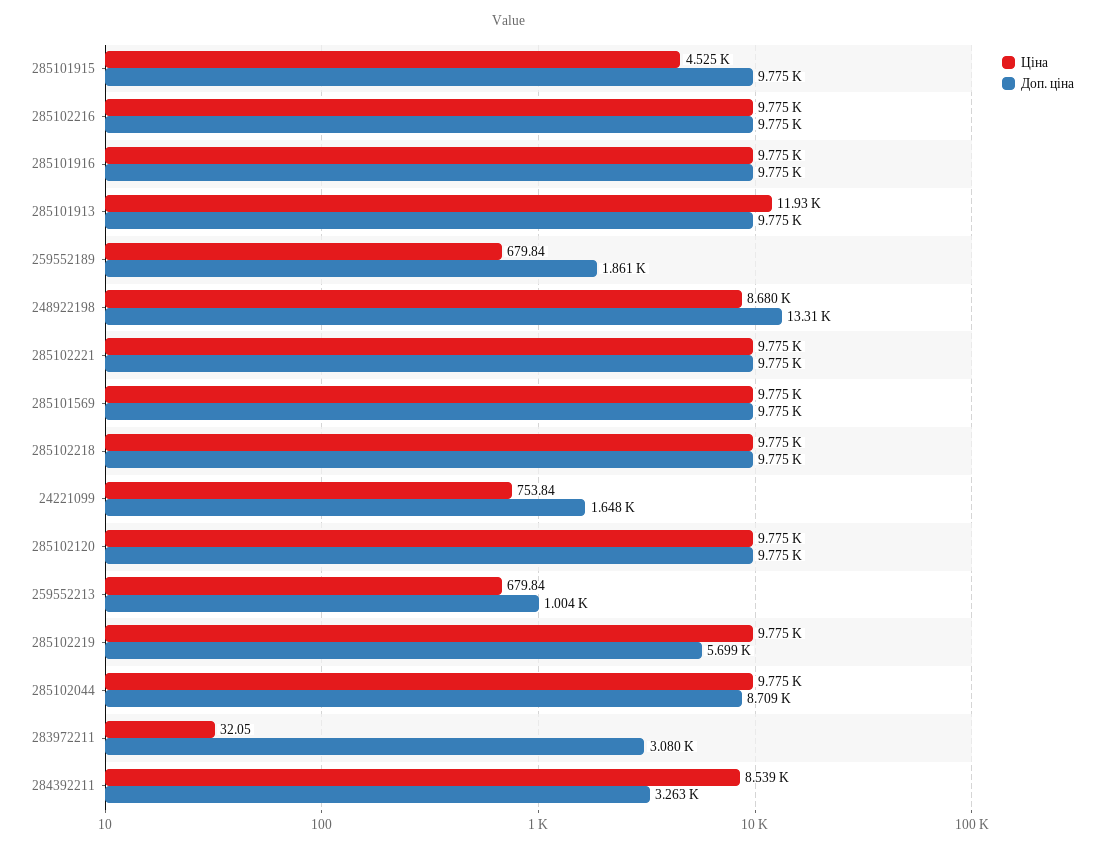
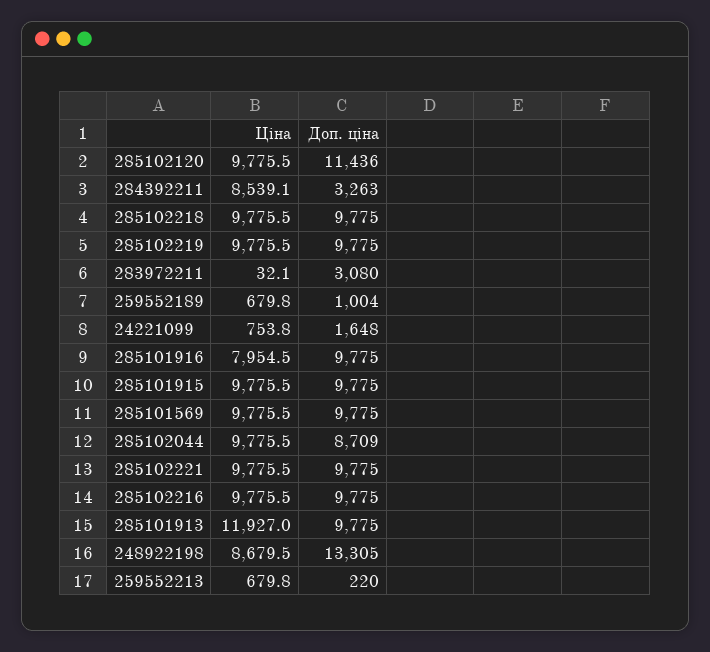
Ціна, 285101915: 4525 -> 9775.5
Ціна, 285101916: 9775 -> 7954.5
Доп. ціна, 259552189: 1861 -> 1004
Доп. ціна, 285102120: 9775 -> 11436
Доп. ціна, 259552213: 1004 -> 220
Доп. ціна, 285102219: 5699 -> 9775

